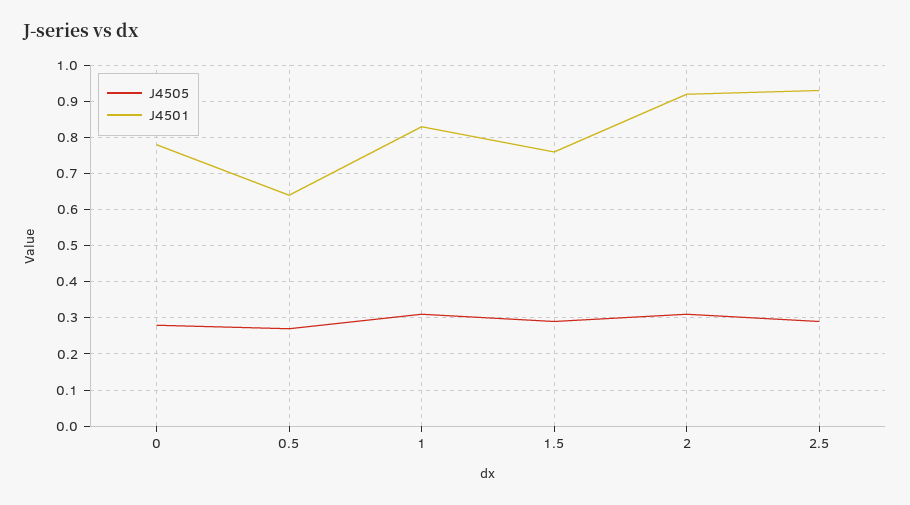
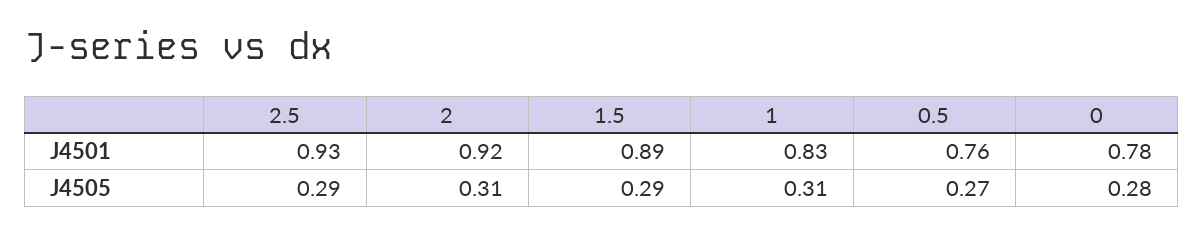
J4501, 0.5: 0.65 -> 0.76
J4501, 1.5: 0.75 -> 0.89

